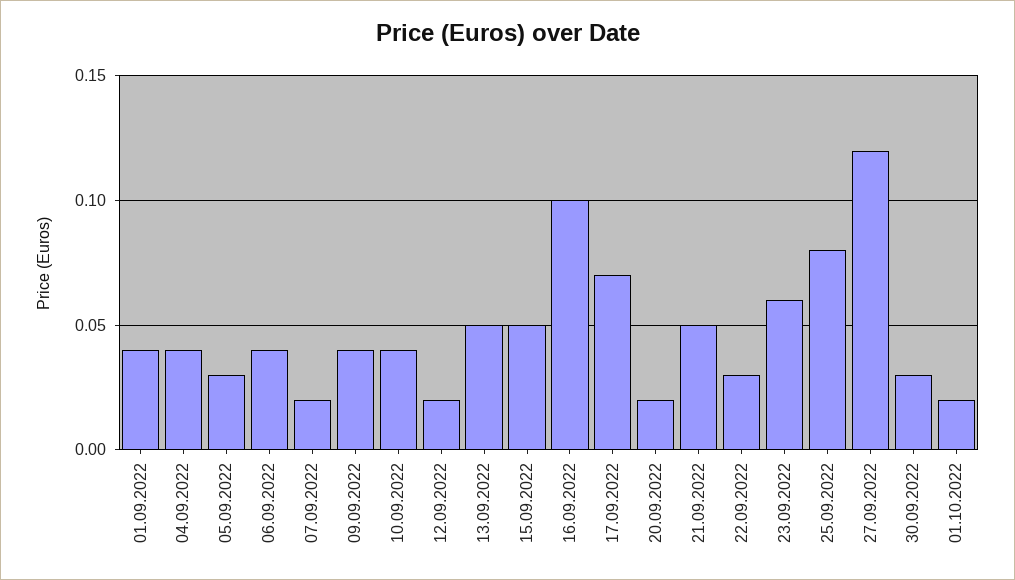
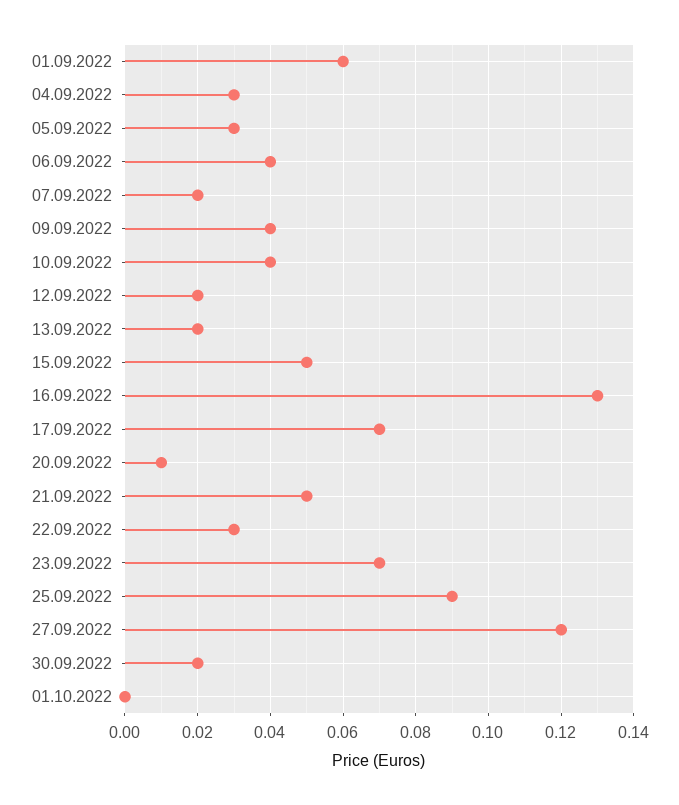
01.09.2022: 0.04 -> 0.06
04.09.2022: 0.04 -> 0.03
13.09.2022: 0.05 -> 0.02
16.09.2022: 0.1 -> 0.13
20.09.2022: 0.02 -> 0.01
23.09.2022: 0.06 -> 0.07
25.09.2022: 0.08 -> 0.09
30.09.2022: 0.03 -> 0.02
01.10.2022: 0.02 -> 0

